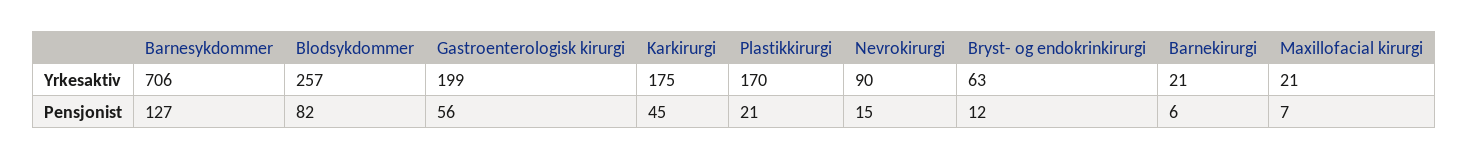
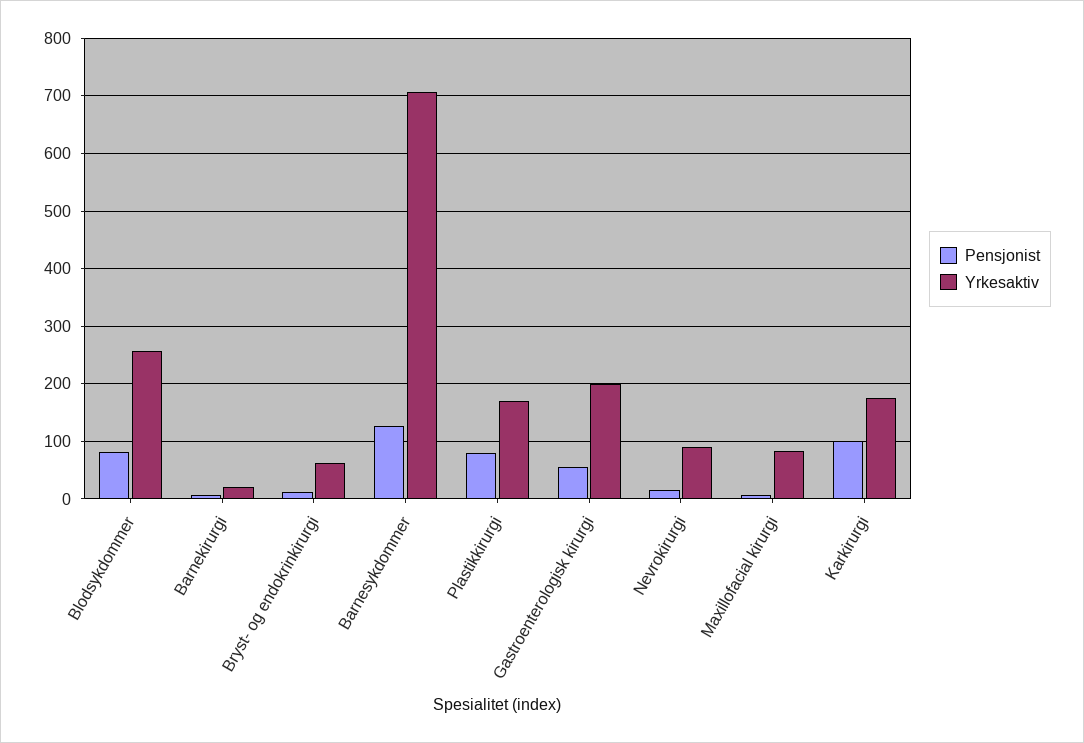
Yrkesaktiv, Maxillofacial kirurgi: 21 -> 80
Pensjonist, Karkirurgi: 45 -> 100
Pensjonist, Plastikkirurgi: 21 -> 80

